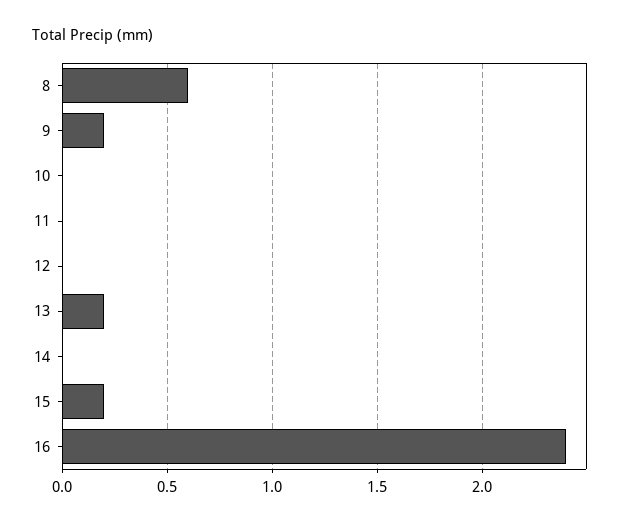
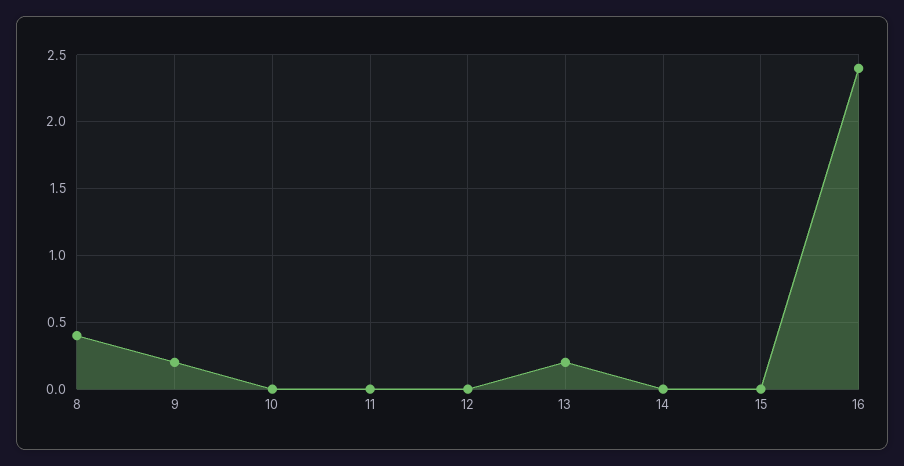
8: 0.6 -> 0.4
15: 0.2 -> 0

